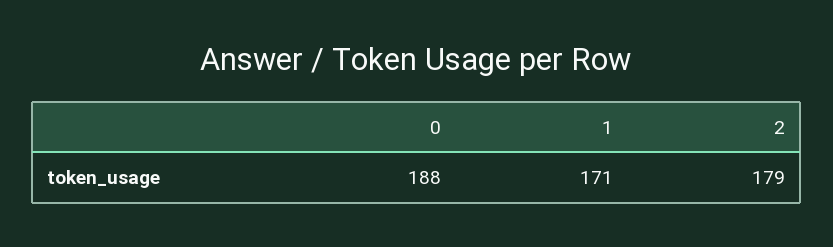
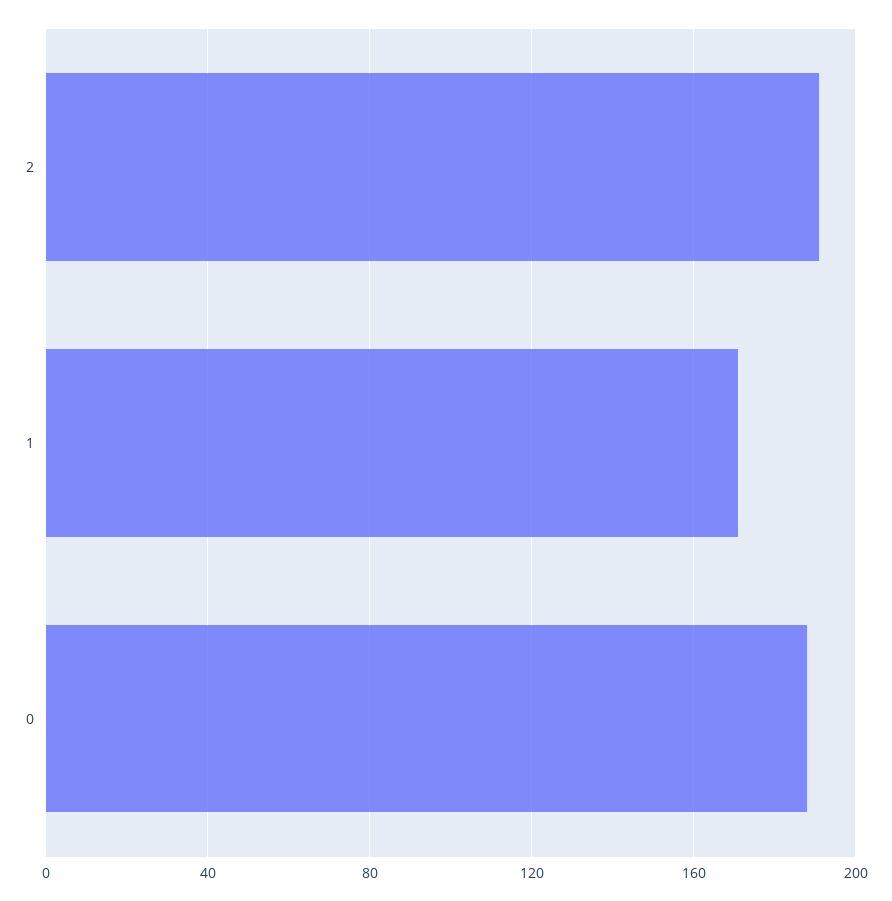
2: 179 -> 190

